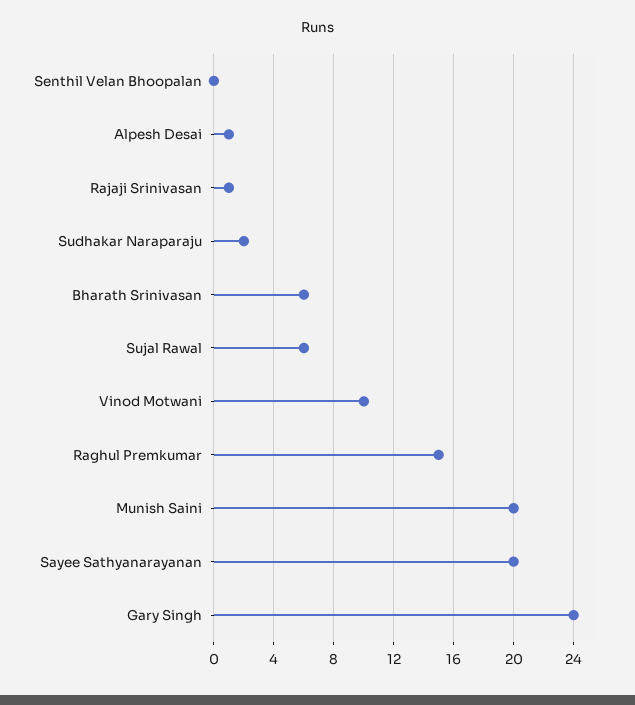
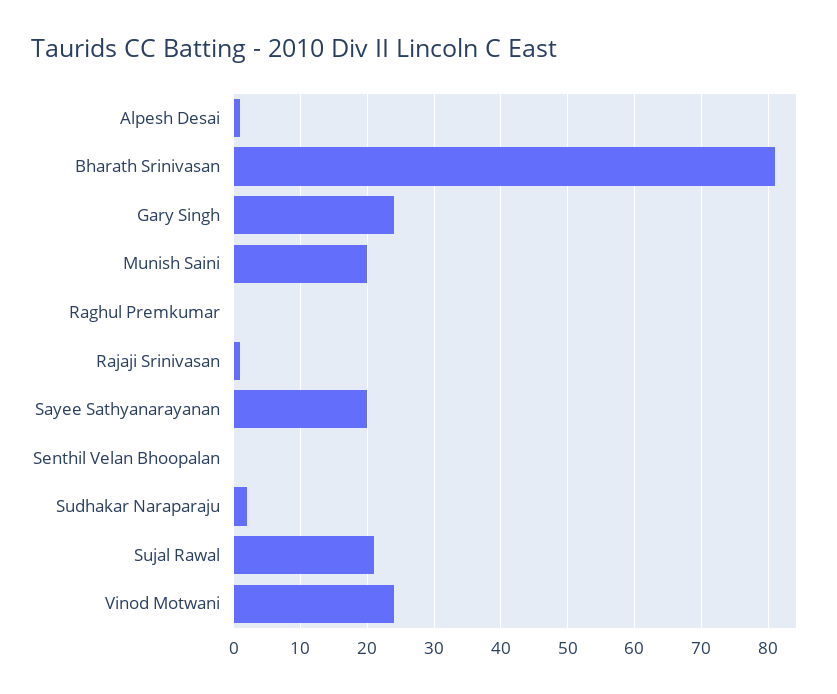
Bharath Srinivasan: 6 -> 81
Sujal Rawal: 6 -> 21
Vinod Motwani: 10 -> 24
Raghul Premkumar: 15 -> 0

